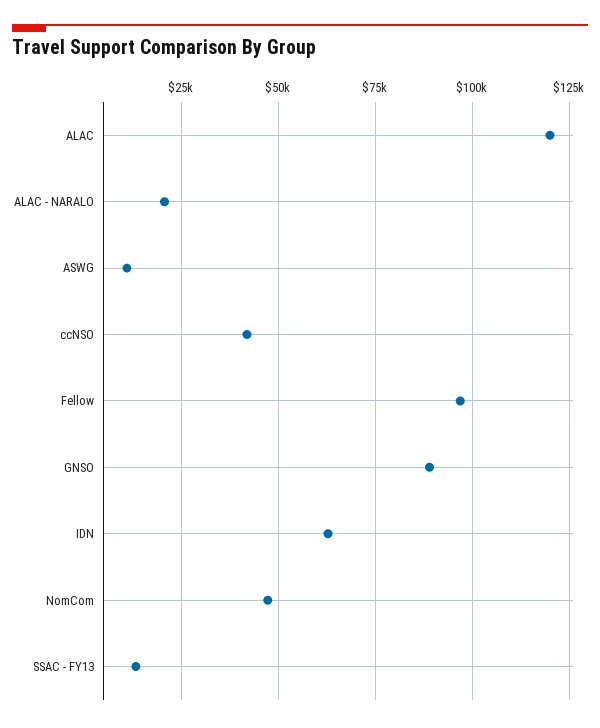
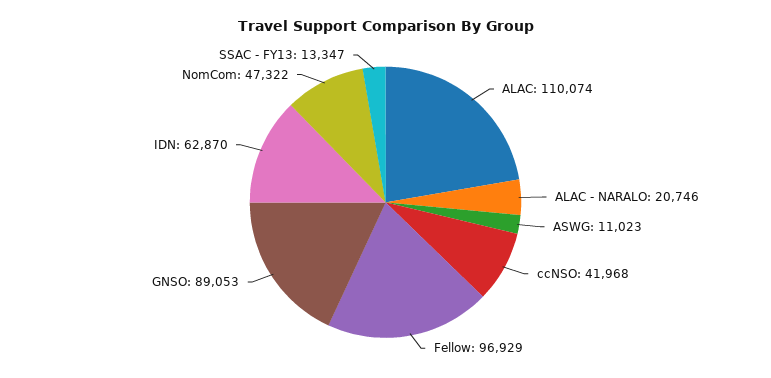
ALAC: 120000 -> 110074

